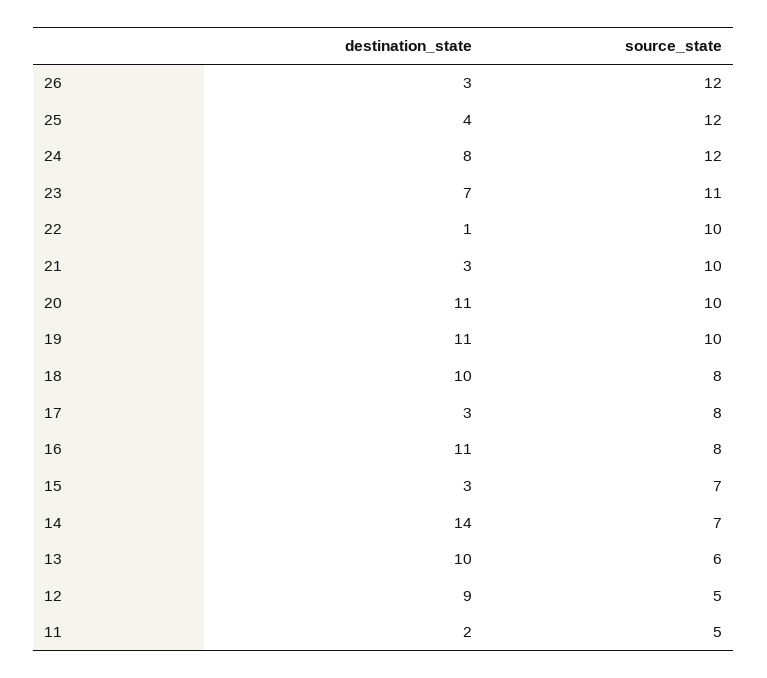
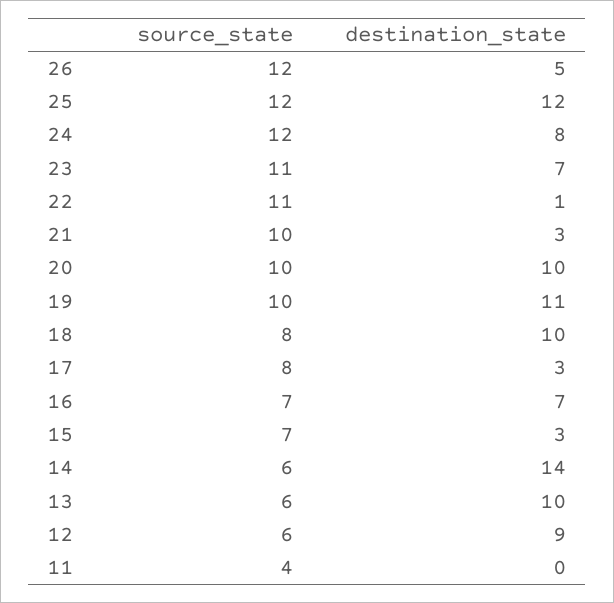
destination_state, 26: 3 -> 5
destination_state, 25: 4 -> 12
source_state, 22: 10 -> 11
destination_state, 20: 11 -> 10
destination_state, 16: 11 -> 7
source_state, 16: 8 -> 7
source_state, 14: 7 -> 6
source_state, 12: 5 -> 6
destination_state, 11: 2 -> 0
source_state, 11: 5 -> 4

